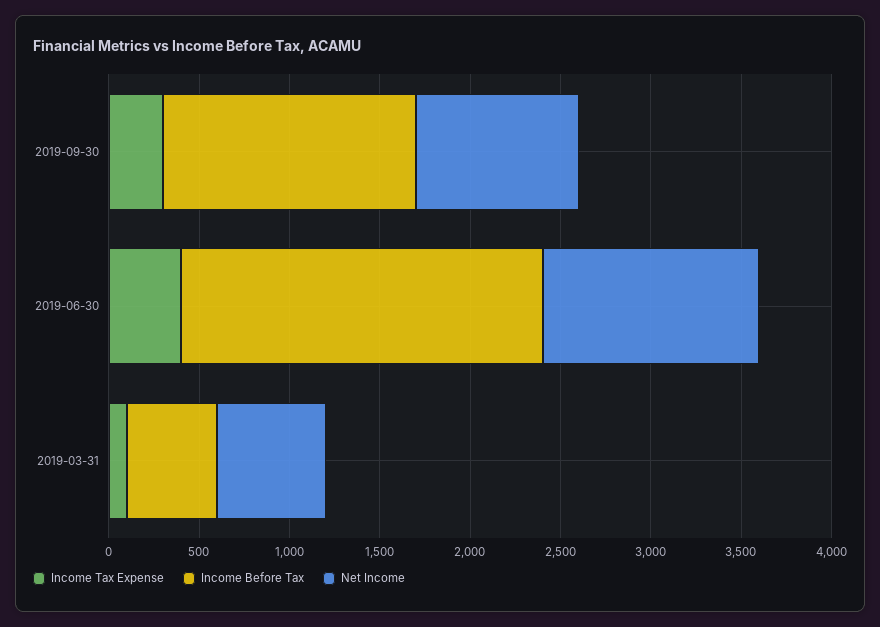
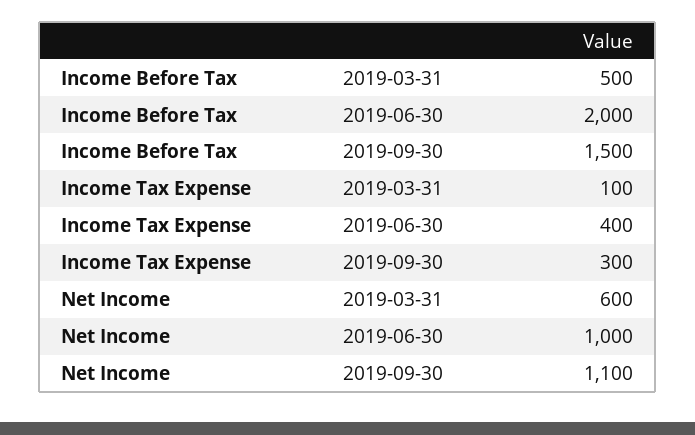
Income Before Tax, 2019-09-30: 1400 -> 1500
Net Income, 2019-09-30: 900 -> 1100
Net Income, 2019-06-30: 1200 -> 1000

